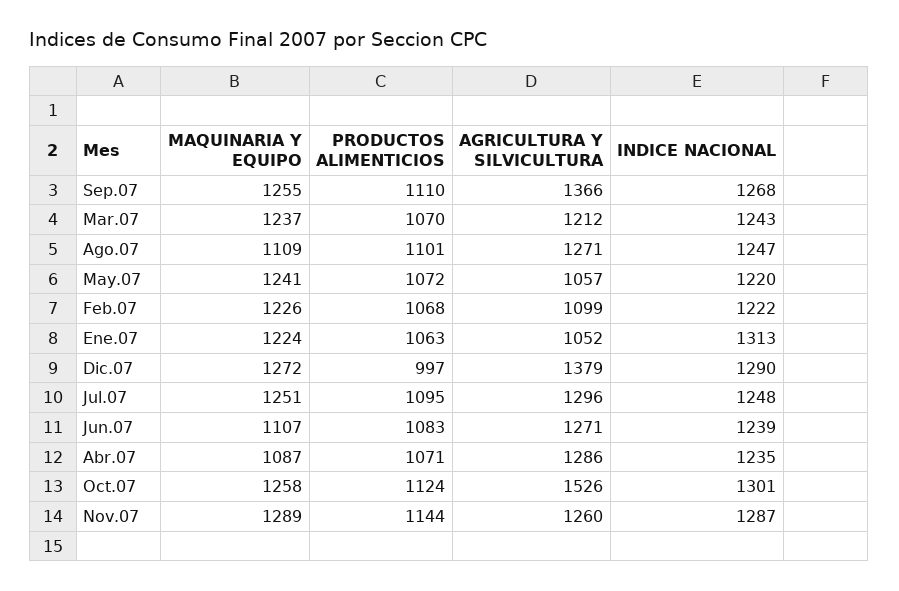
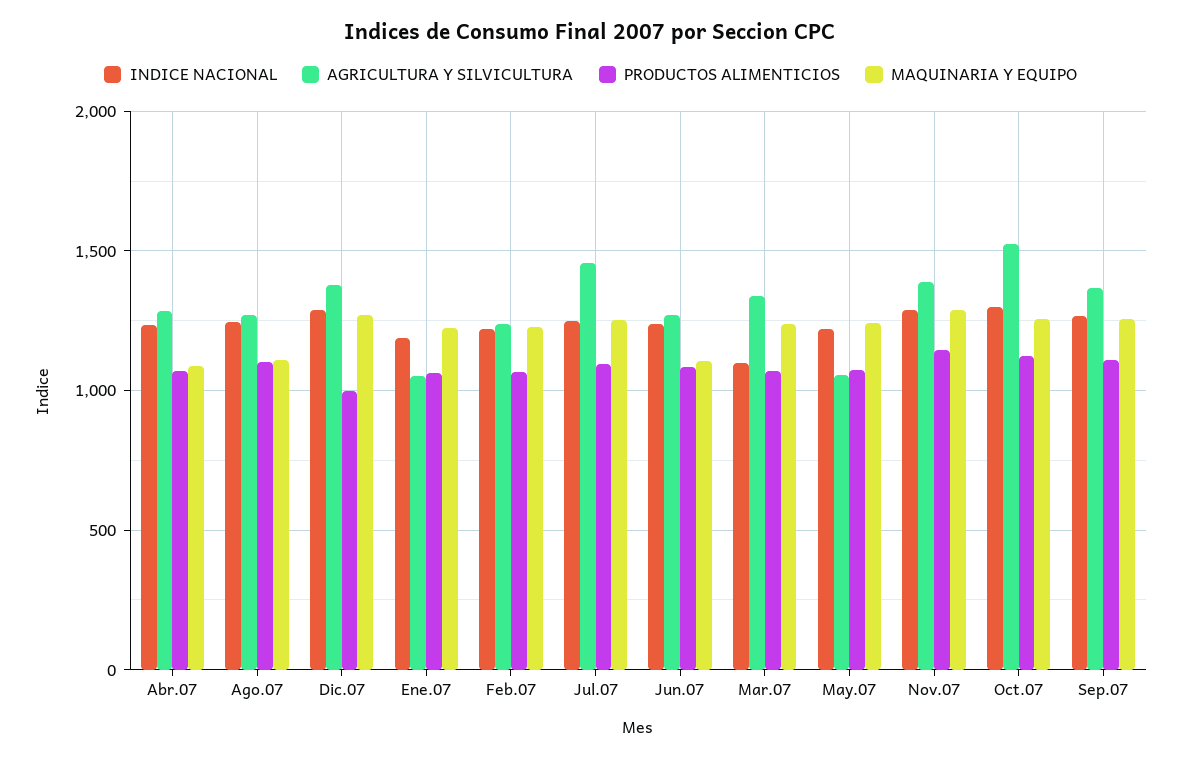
AGRICULTURA Y SILVICULTURA, Mar.07: 1212 -> 1350
INDICE NACIONAL, Mar.07: 1243 -> 1100
AGRICULTURA Y SILVICULTURA, Feb.07: 1099 -> 1250
INDICE NACIONAL, Ene.07: 1313 -> 1200
AGRICULTURA Y SILVICULTURA, Jul.07: 1296 -> 1450
AGRICULTURA Y SILVICULTURA, Nov.07: 1260 -> 1400

